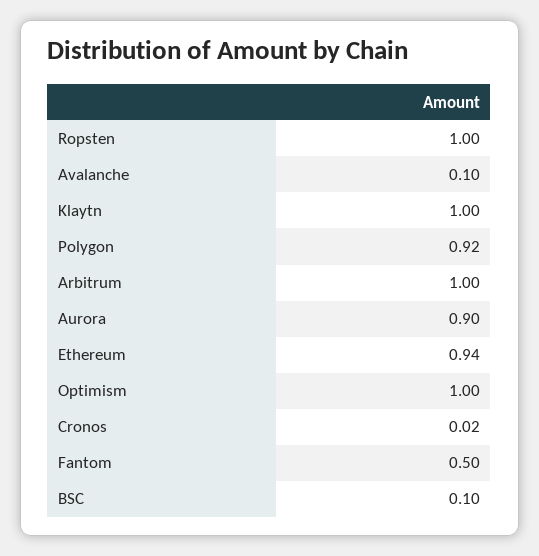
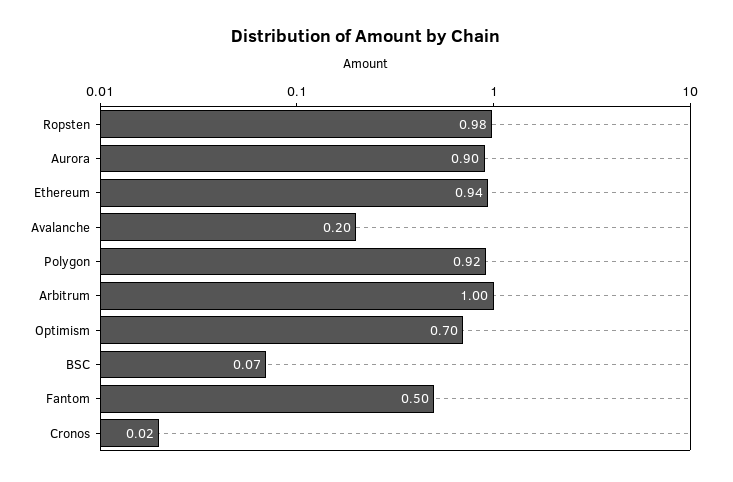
Ropsten: 1 -> 0.98
Avalanche: 0.1 -> 0.2
Klaytn: 1 -> none
Optimism: 1 -> 0.7
BSC: 0.1 -> 0.07

